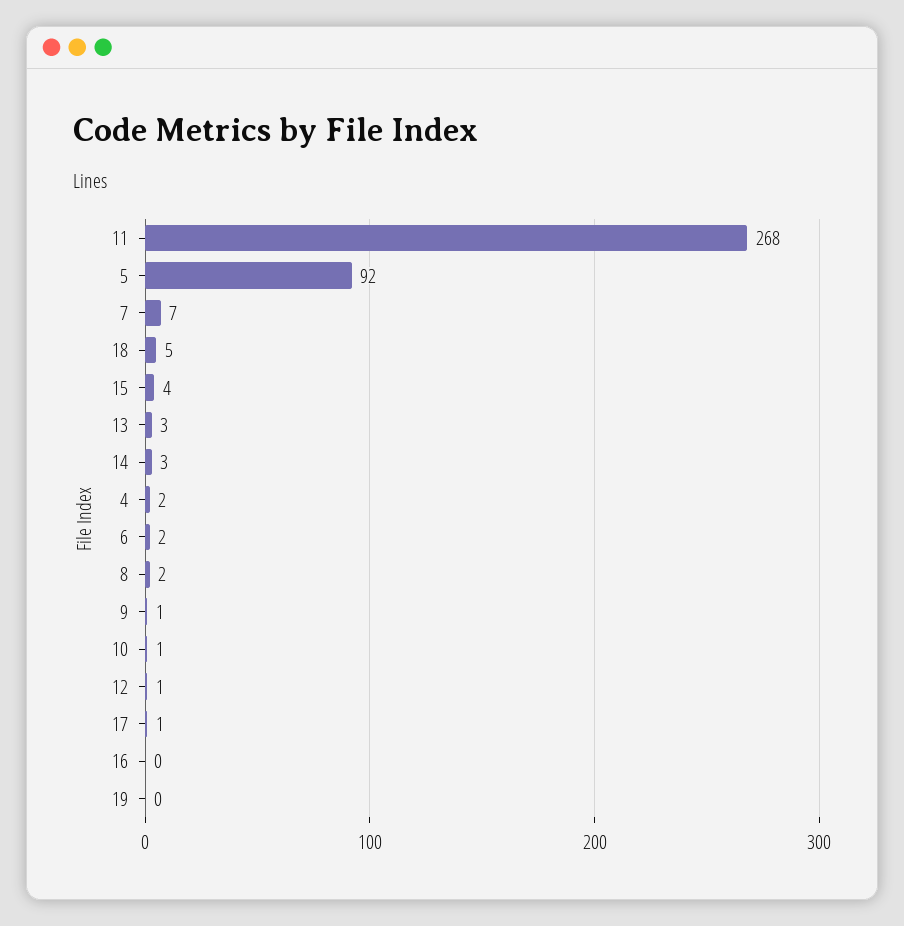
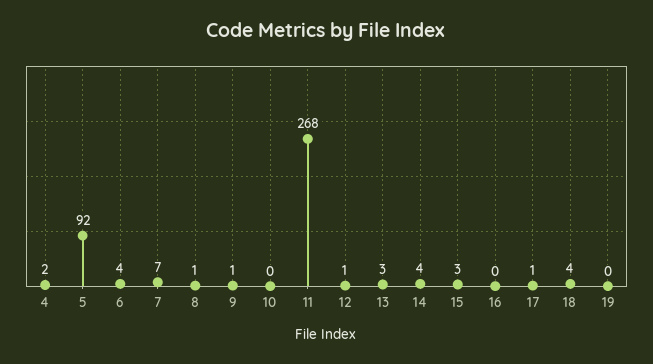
18: 5 -> 4
15: 4 -> 3
14: 3 -> 4
6: 2 -> 4
8: 2 -> 1
10: 1 -> 0

